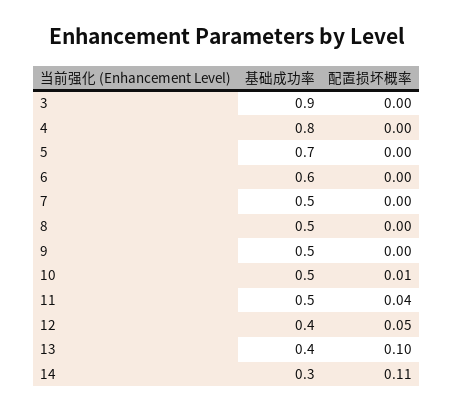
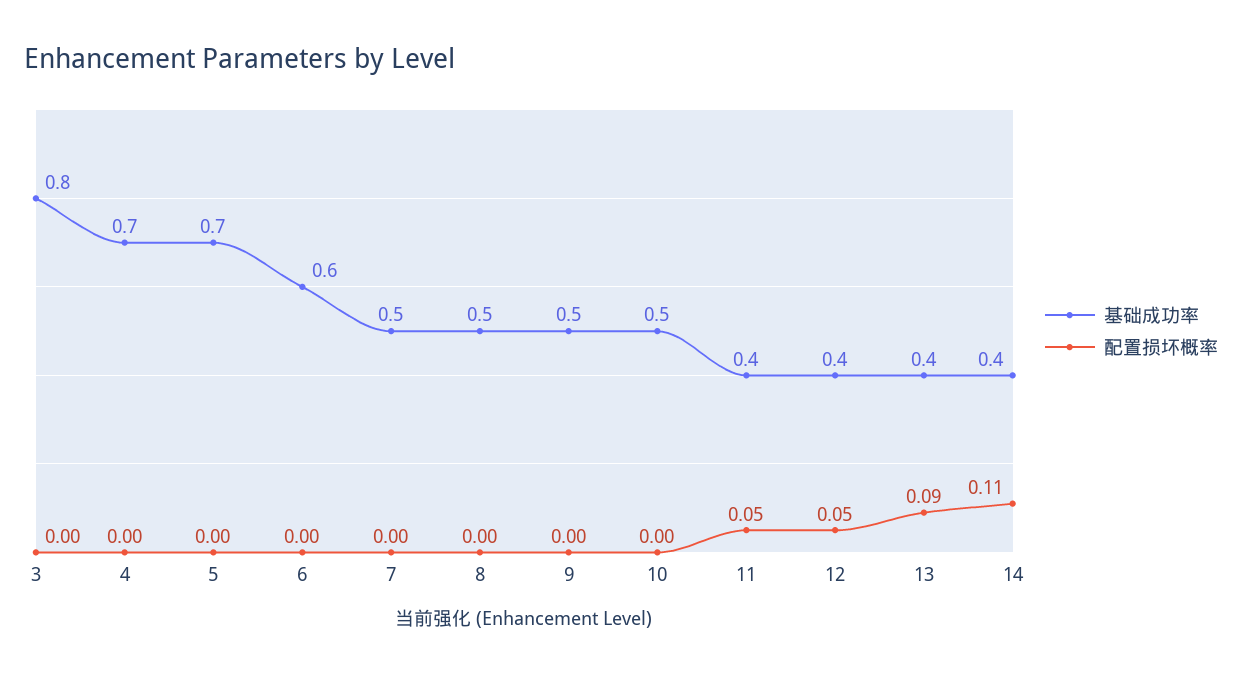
基础成功率, 3: 0.9 -> 0.8
基础成功率, 4: 0.8 -> 0.7
配置损坏概率, 10: 0.01 -> 0
基础成功率, 11: 0.5 -> 0.4
配置损坏概率, 11: 0.04 -> 0.05
配置损坏概率, 13: 0.1 -> 0.09
基础成功率, 14: 0.3 -> 0.4

